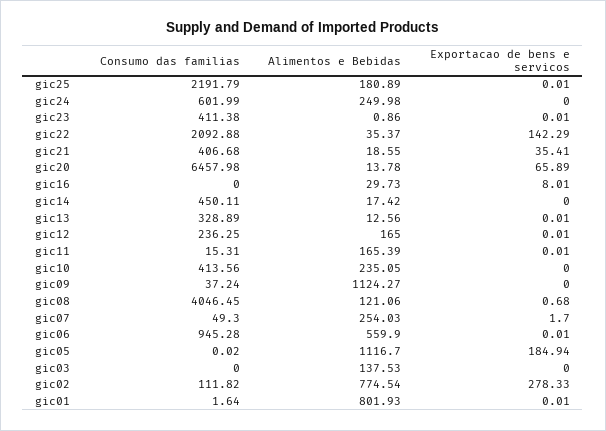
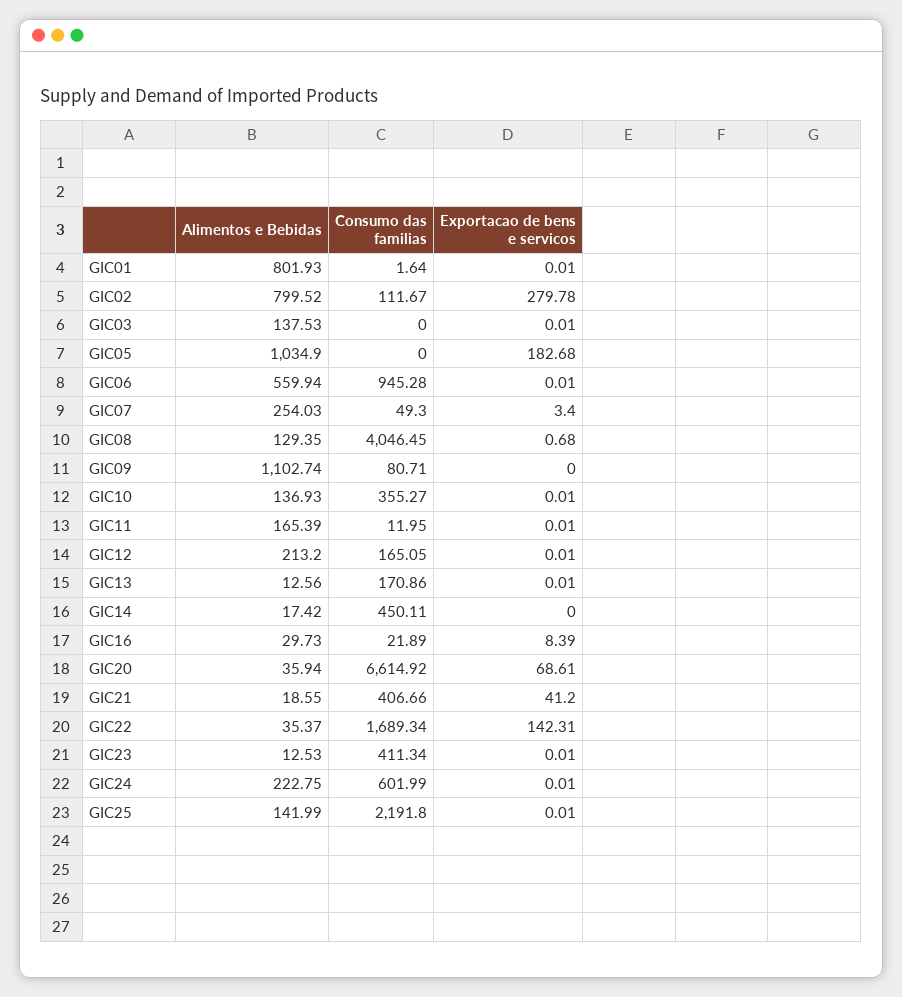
Consumo das familias, gic25: 2191.79 -> 2191.8
Alimentos e Bebidas, gic25: 180.89 -> 141.99
Alimentos e Bebidas, gic24: 249.98 -> 222.75
Exportacao de bens e servicos, gic24: 0 -> 0.01
Consumo das familias, gic23: 411.38 -> 411.34
Alimentos e Bebidas, gic23: 0.86 -> 12.53
Consumo das familias, gic22: 2092.88 -> 1689.34
Exportacao de bens e servicos, gic22: 142.29 -> 142.31
Consumo das familias, gic21: 406.68 -> 406.66
Exportacao de bens e servicos, gic21: 35.41 -> 41.2
Consumo das familias, gic20: 6457.98 -> 6614.92
Alimentos e Bebidas, gic20: 13.78 -> 35.94
Exportacao de bens e servicos, gic20: 65.89 -> 68.61
Consumo das familias, gic16: 0 -> 21.89
Exportacao de bens e servicos, gic16: 8.01 -> 8.39
Consumo das familias, gic13: 328.89 -> 170.86
Consumo das familias, gic12: 236.25 -> 165.05
Alimentos e Bebidas, gic12: 165 -> 213.2
Consumo das familias, gic11: 15.31 -> 11.95
Consumo das familias, gic10: 413.56 -> 355.27
Alimentos e Bebidas, gic10: 235.05 -> 136.93
Exportacao de bens e servicos, gic10: 0 -> 0.01
Consumo das familias, gic09: 37.24 -> 80.71
Alimentos e Bebidas, gic09: 1124.27 -> 1102.74
Alimentos e Bebidas, gic08: 121.06 -> 129.35
Exportacao de bens e servicos, gic07: 1.7 -> 3.4
Alimentos e Bebidas, gic06: 559.9 -> 559.94
Consumo das familias, gic05: 0.02 -> 0
Alimentos e Bebidas, gic05: 1116.7 -> 1034.9
Exportacao de bens e servicos, gic05: 184.94 -> 182.68
Exportacao de bens e servicos, gic03: 0 -> 0.01
Consumo das familias, gic02: 111.82 -> 111.67
Alimentos e Bebidas, gic02: 774.54 -> 799.52
Exportacao de bens e servicos, gic02: 278.33 -> 279.78

